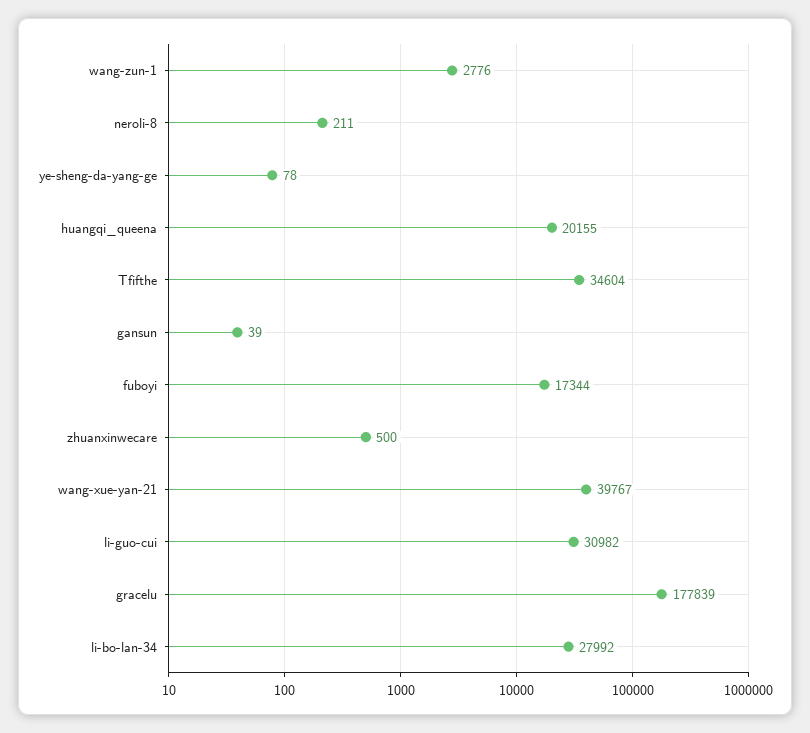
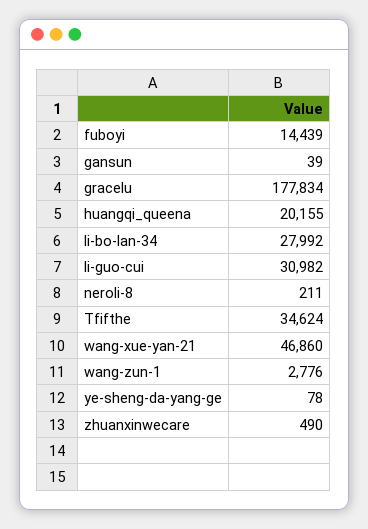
Tfifthe: 34604 -> 34624
fuboyi: 17344 -> 14439
zhuanxinwecare: 500 -> 490
wang-xue-yan-21: 39767 -> 46860
gracelu: 177839 -> 177834

